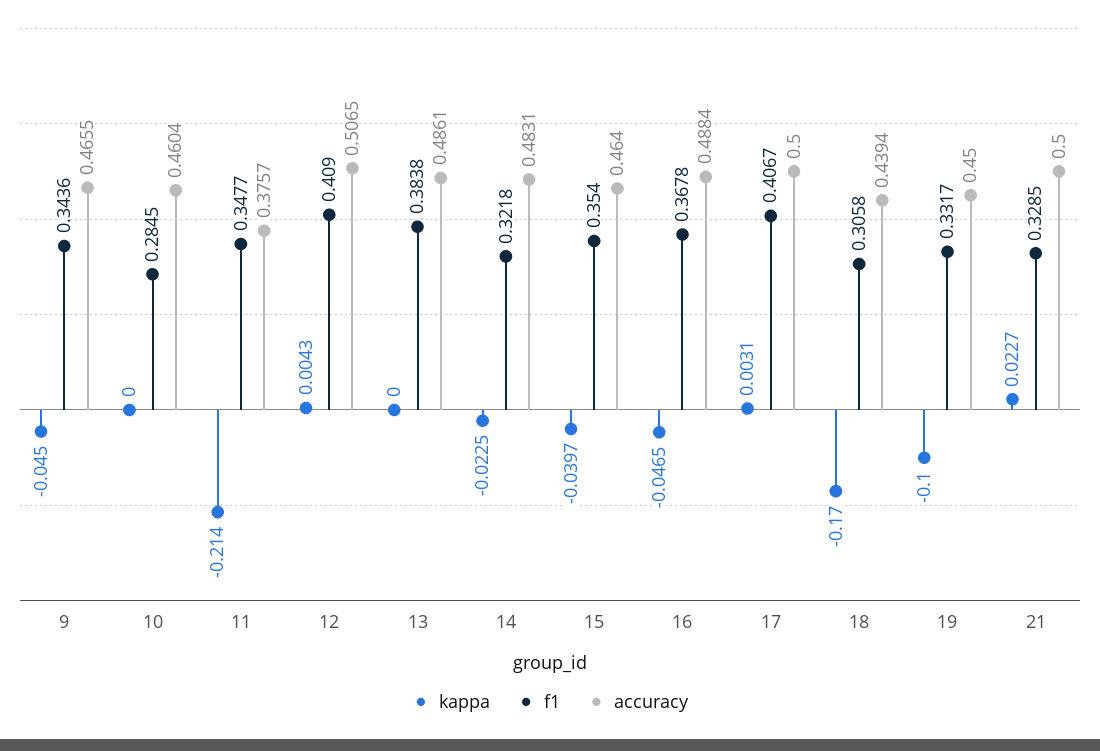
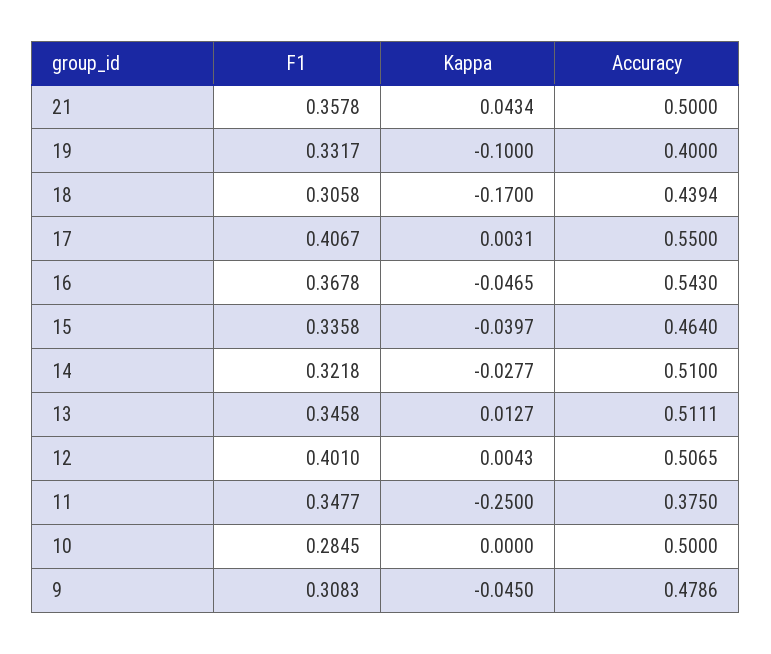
f1, 9: 0.3436 -> 0.3083
accuracy, 9: 0.4655 -> 0.4786
accuracy, 10: 0.4604 -> 0.5
kappa, 11: -0.214 -> -0.25
accuracy, 11: 0.3757 -> 0.375
f1, 12: 0.409 -> 0.401
kappa, 13: 0 -> 0.0127
f1, 13: 0.3838 -> 0.3458
accuracy, 13: 0.4861 -> 0.5111
kappa, 14: -0.0225 -> -0.0277
accuracy, 14: 0.4831 -> 0.51
f1, 15: 0.354 -> 0.3358
accuracy, 16: 0.4884 -> 0.543
accuracy, 17: 0.5 -> 0.55
accuracy, 19: 0.45 -> 0.4
kappa, 21: 0.0227 -> 0.0434
f1, 21: 0.3285 -> 0.3578

